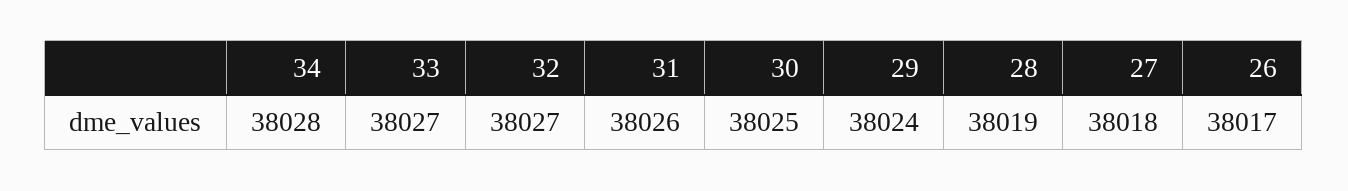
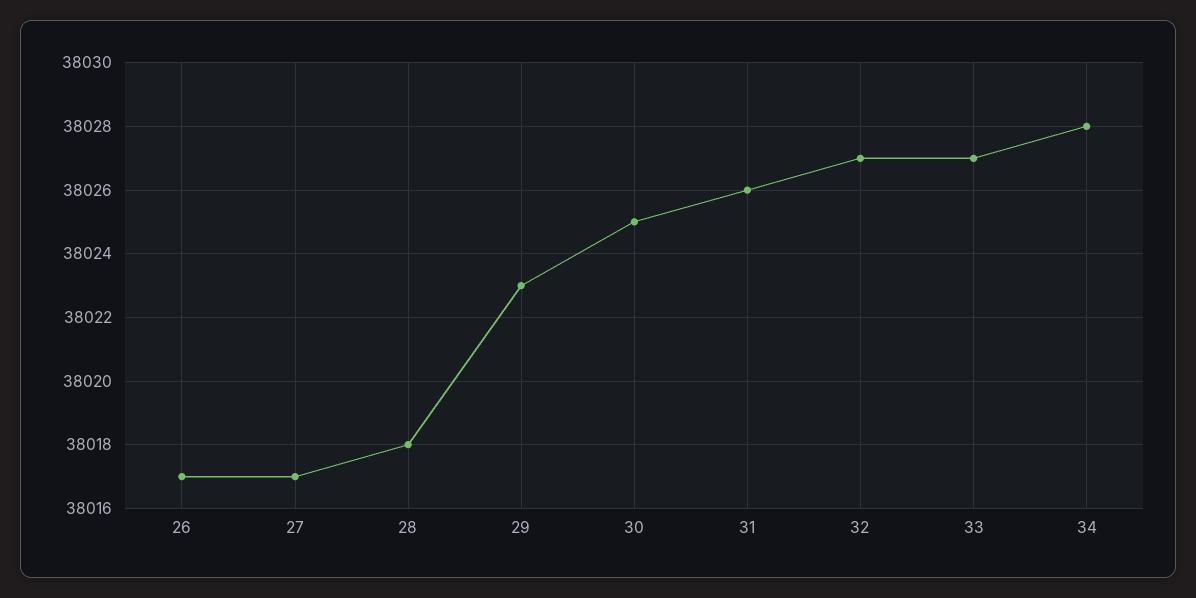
29: 38024 -> 38023
28: 38019 -> 38018
27: 38018 -> 38017

